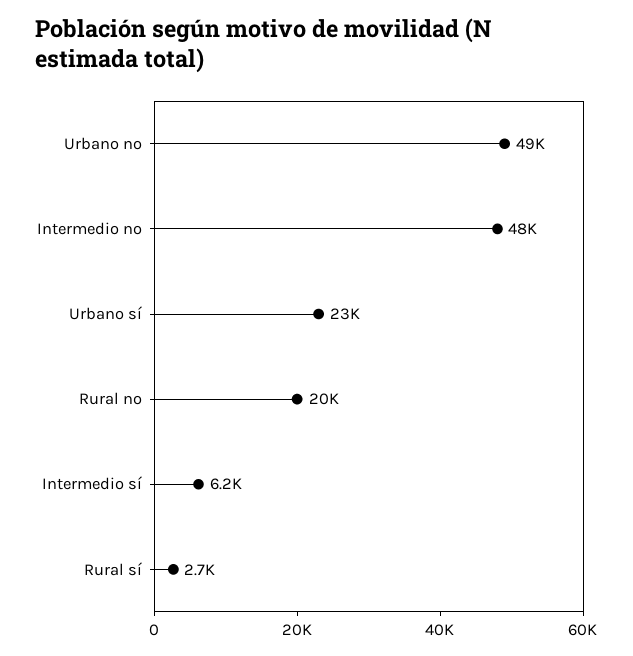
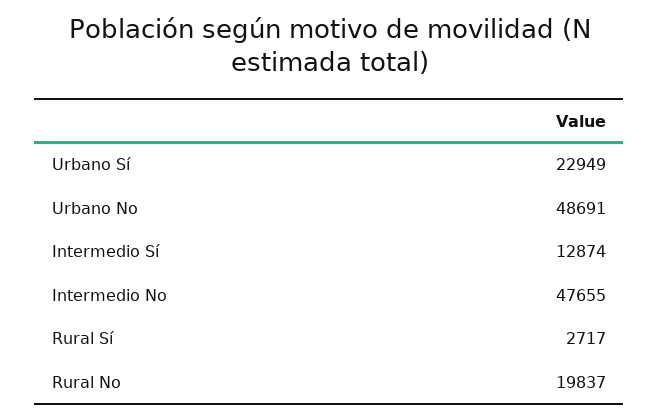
Intermedio sí: 6200 -> 12874

